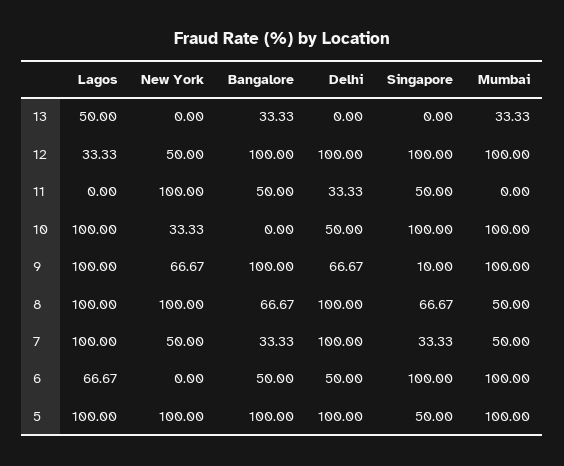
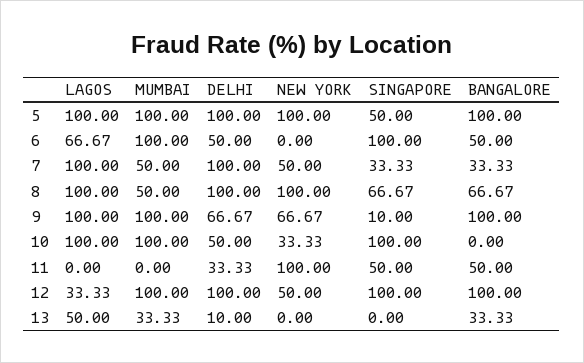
Delhi, 13: 0 -> 10

